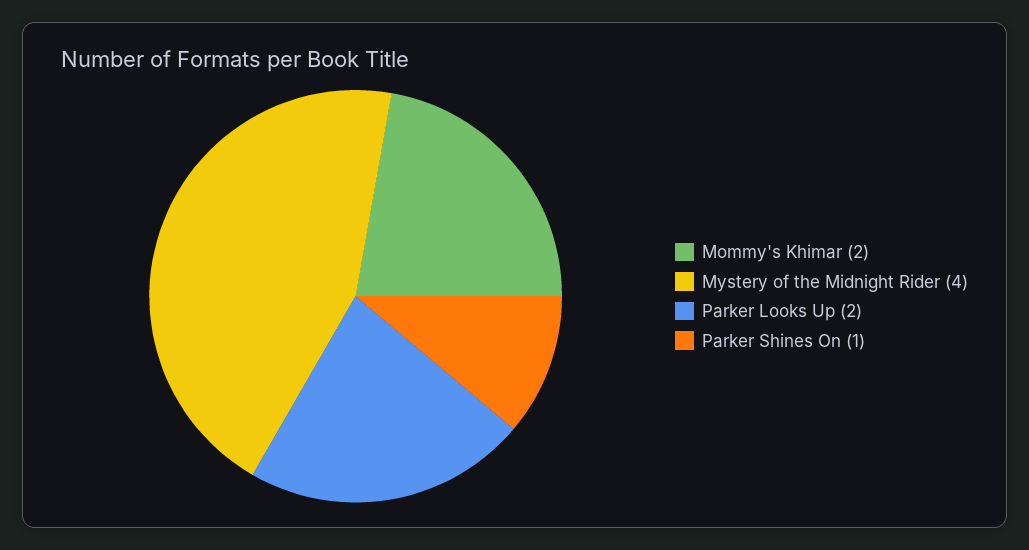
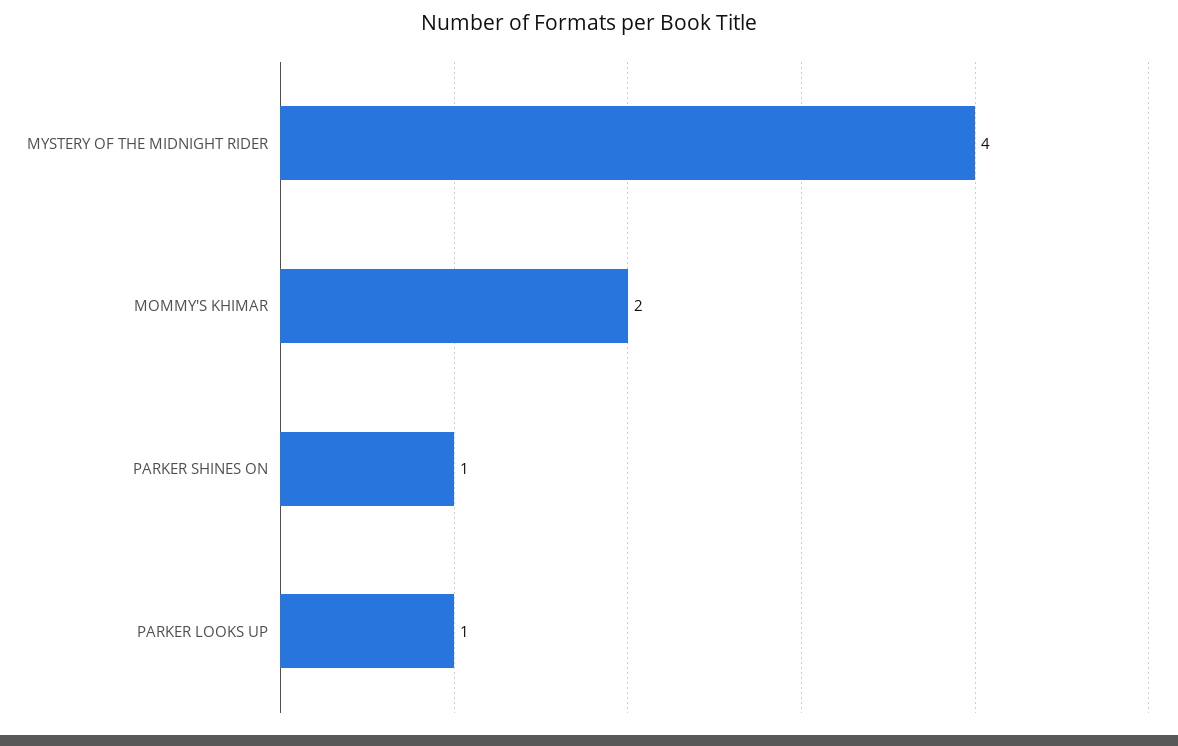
Parker Looks Up: 2 -> 1

